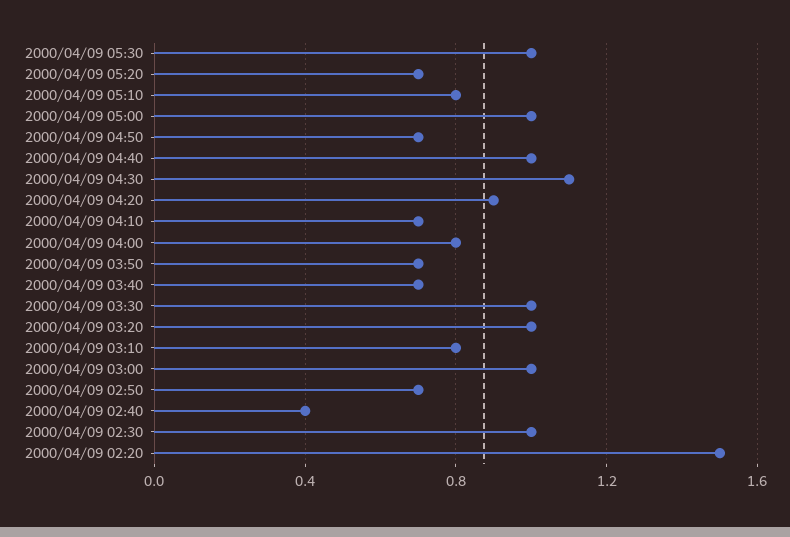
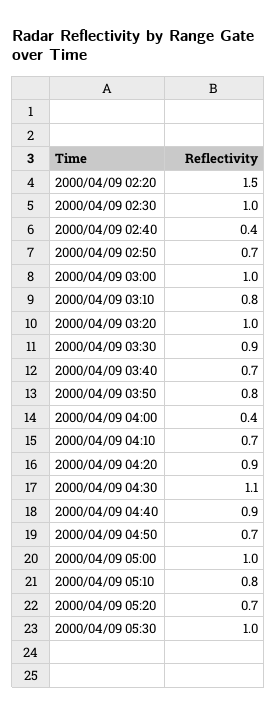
2000/04/09 04:40: 1 -> 0.9
2000/04/09 04:00: 0.8 -> 0.4
2000/04/09 03:50: 0.7 -> 0.8
2000/04/09 03:30: 1 -> 0.9

